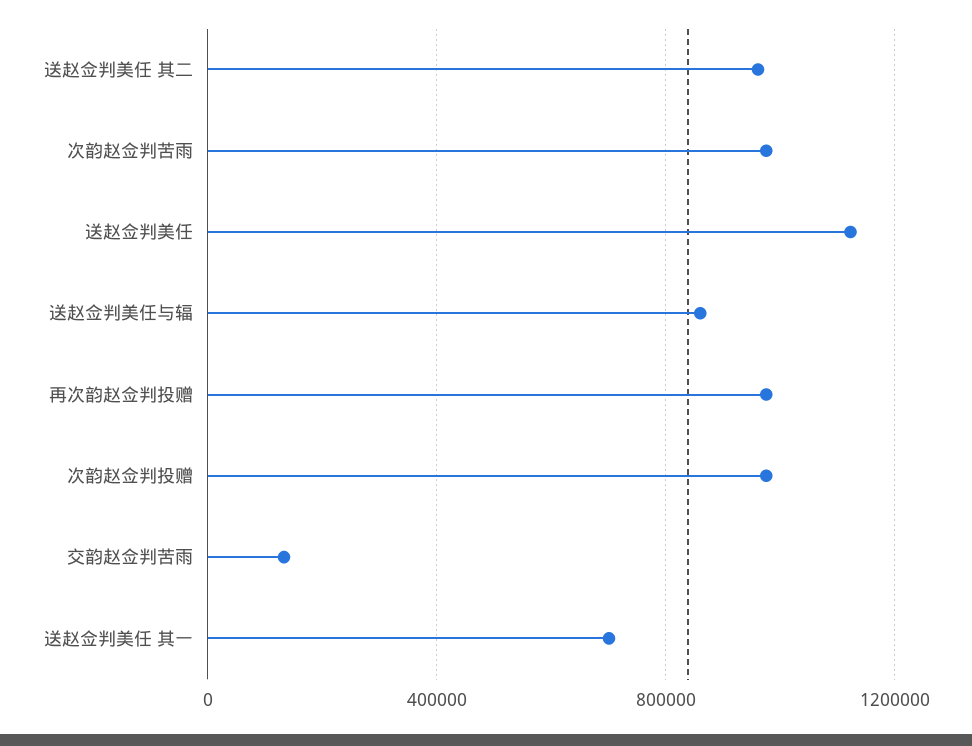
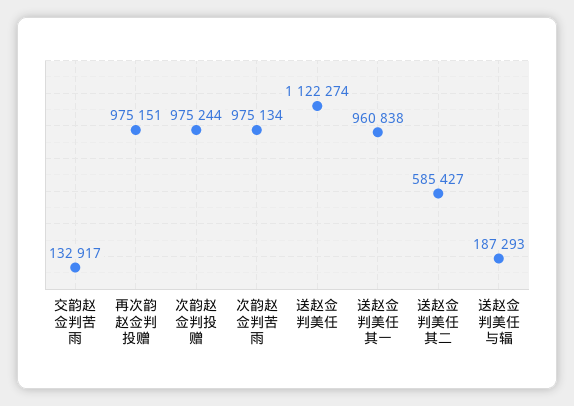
送赵佥判美任 其二: 950000 -> 585427
送赵佥判美任与辐: 850000 -> 187293
送赵佥判美任 其一: 700000 -> 960838

